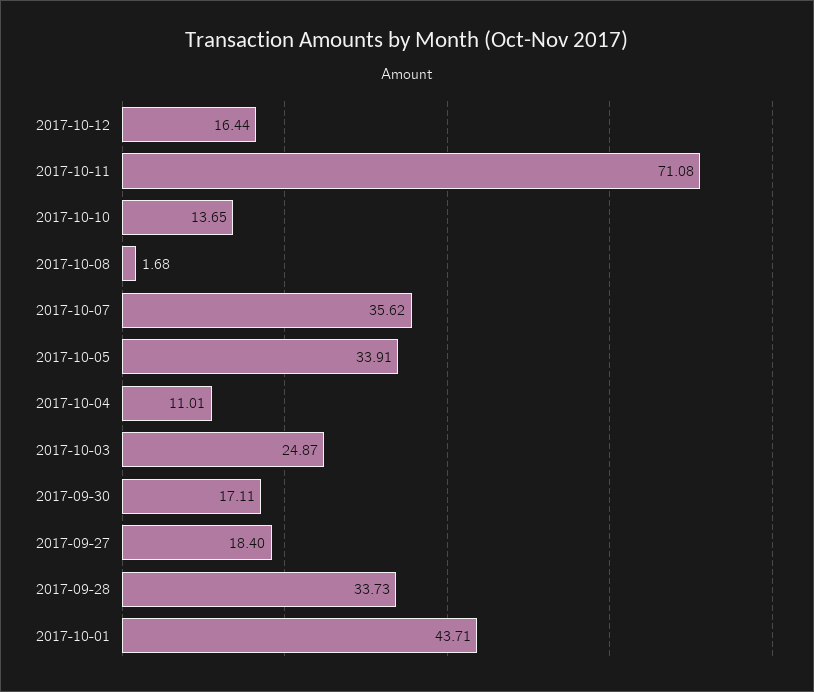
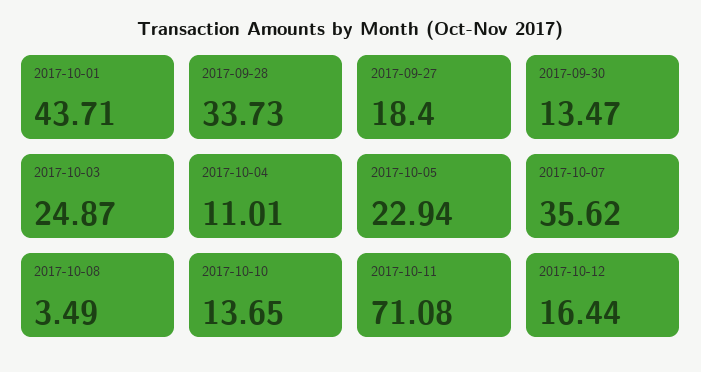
2017-10-08: 1.68 -> 3.49
2017-10-05: 33.91 -> 22.94
2017-09-30: 17.11 -> 13.47

